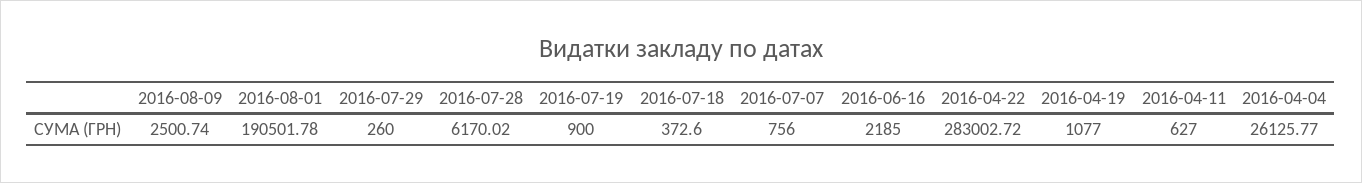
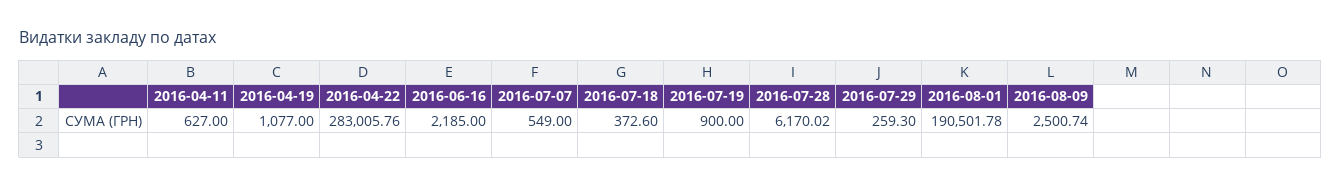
2016-07-29: 260 -> 259.3
2016-07-07: 756 -> 549
2016-04-22: 283002.72 -> 283005.76
2016-04-04: 26125.77 -> none

